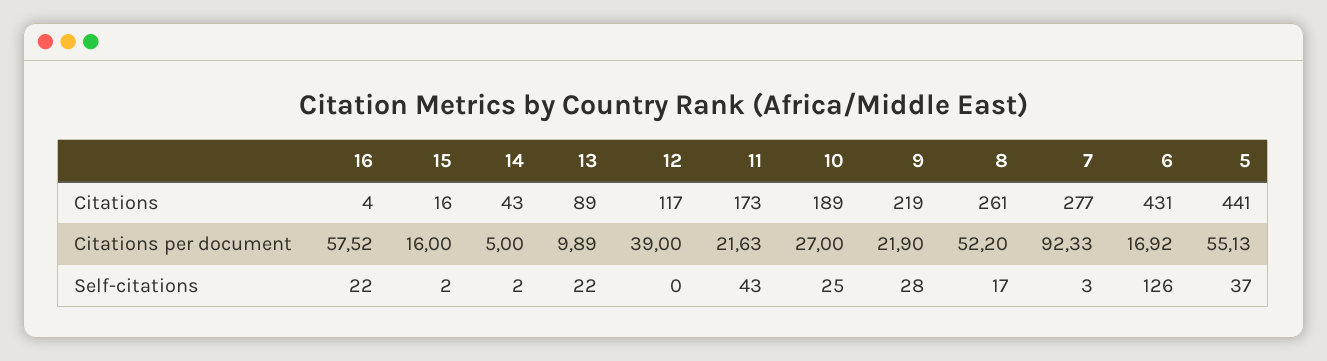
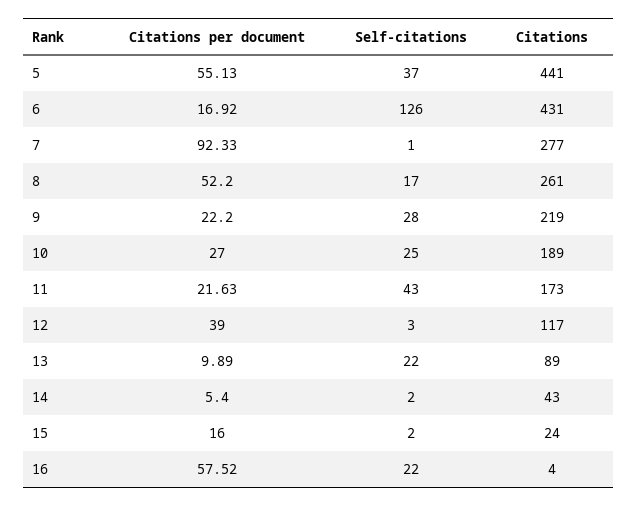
15, Citations: 16 -> 24
14, Citations per document: 5 -> 5.4
9, Citations per document: 21.9 -> 22.2
12, Self-citations: 0 -> 3
7, Self-citations: 3 -> 1

